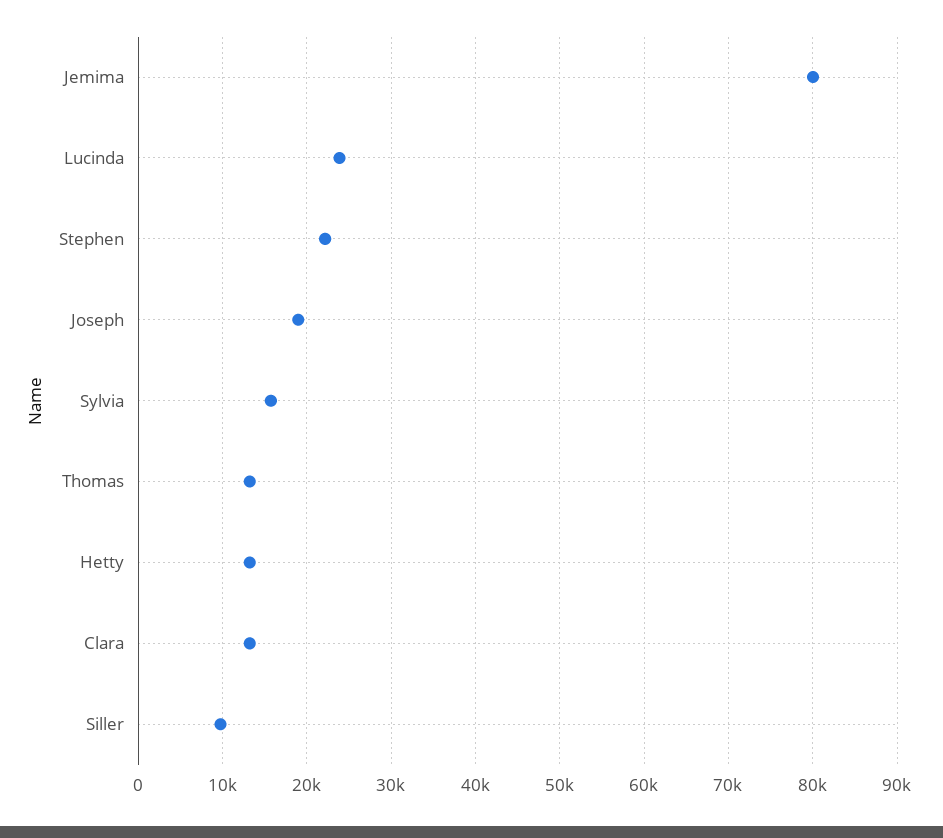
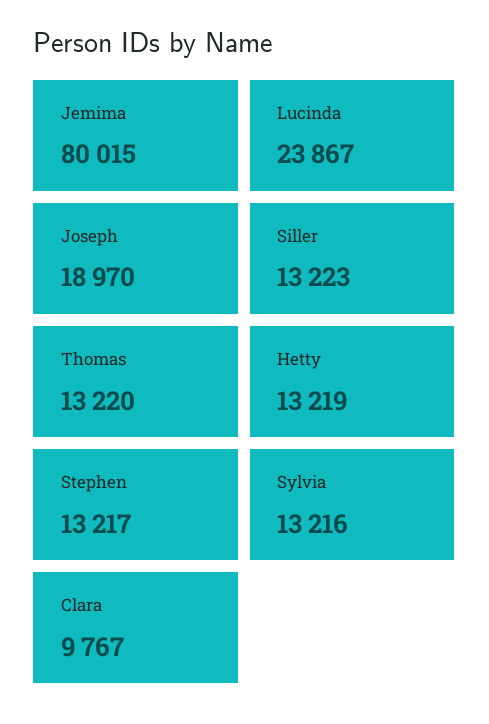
Stephen: 22000 -> 13217
Sylvia: 16000 -> 13216
Clara: 13000 -> 9767
Siller: 10000 -> 13223

